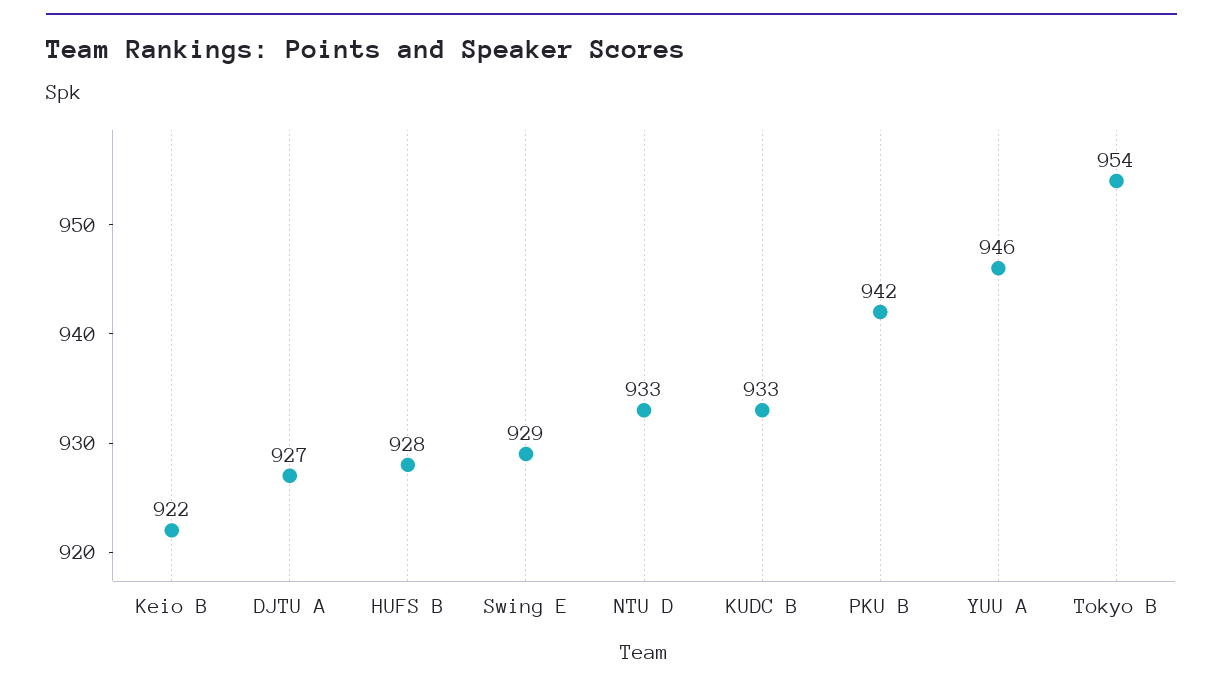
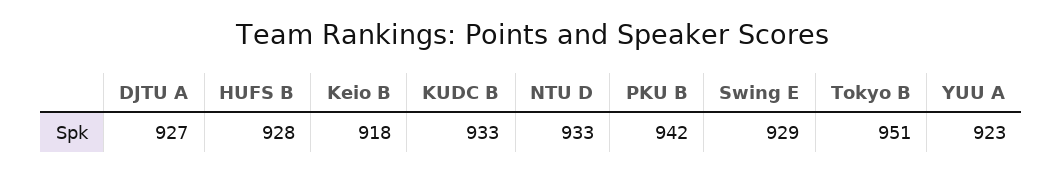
Keio B: 922 -> 918
YUU A: 946 -> 923
Tokyo B: 954 -> 951

